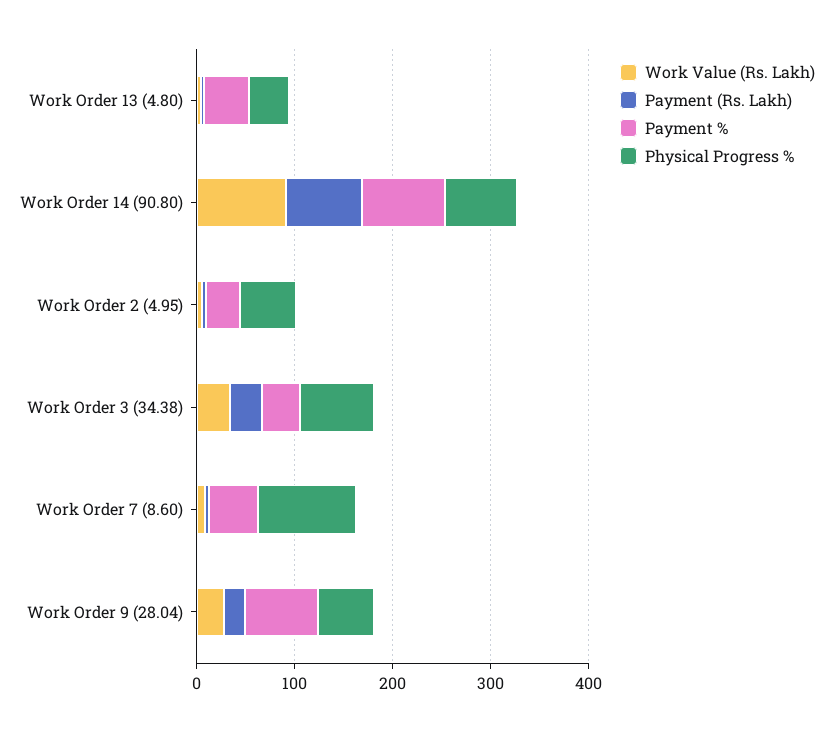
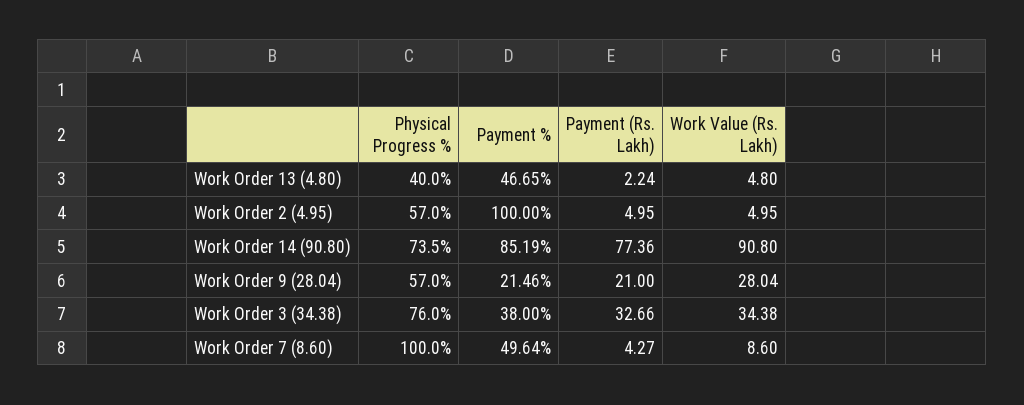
Payment %, Work Order 2 (4.95): 40 -> 100
Payment %, Work Order 9 (28.04): 80 -> 21.46

